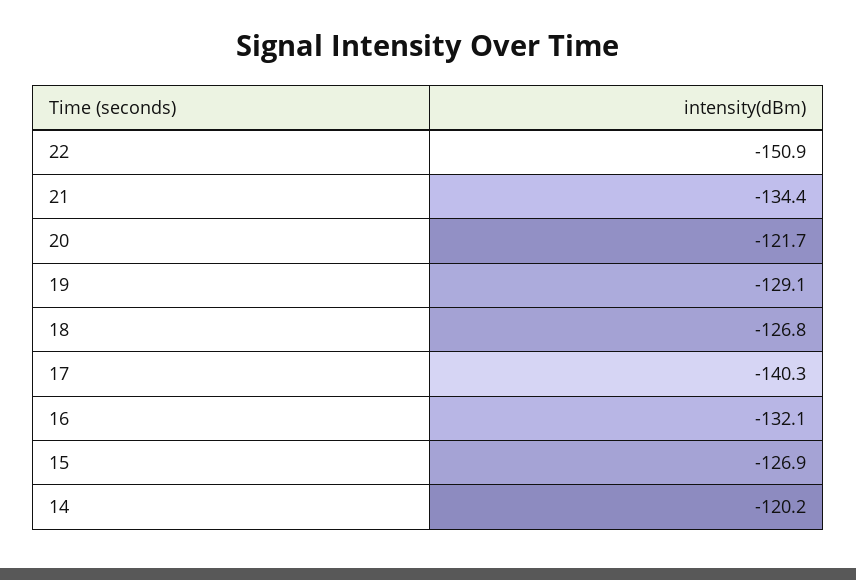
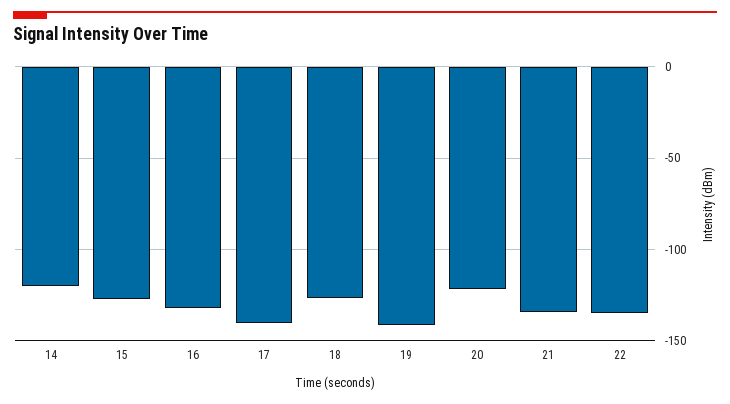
22: -150.9 -> -135
19: -129.1 -> -140

